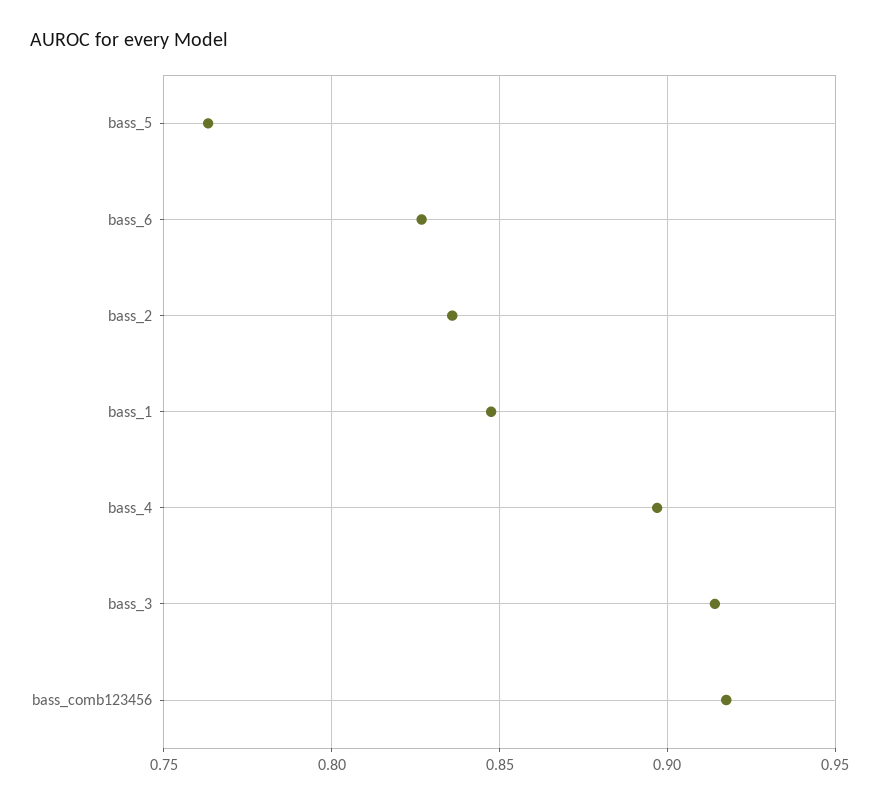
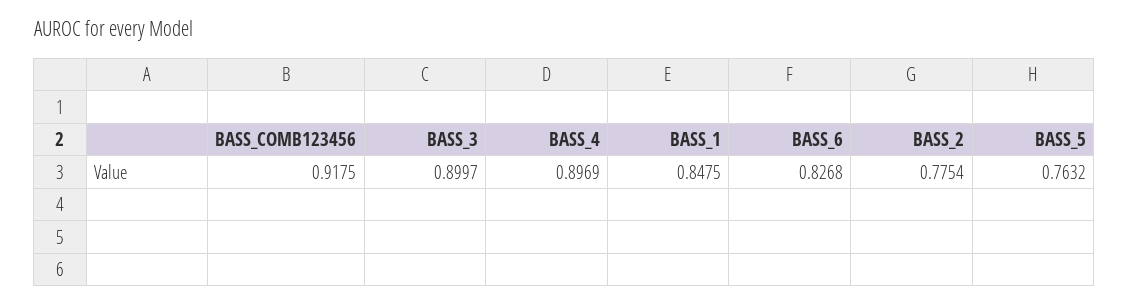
bass_2: 0.835 -> 0.7754
bass_3: 0.915 -> 0.8997

